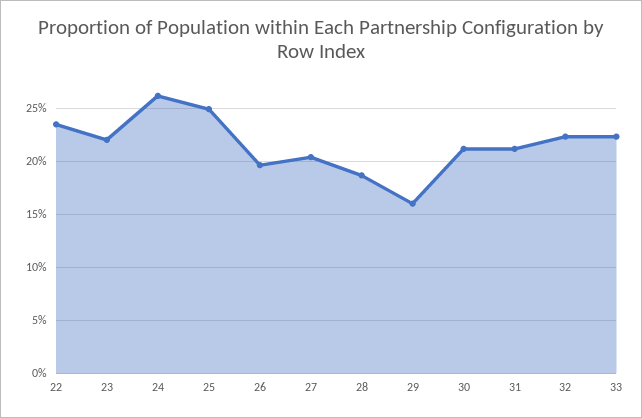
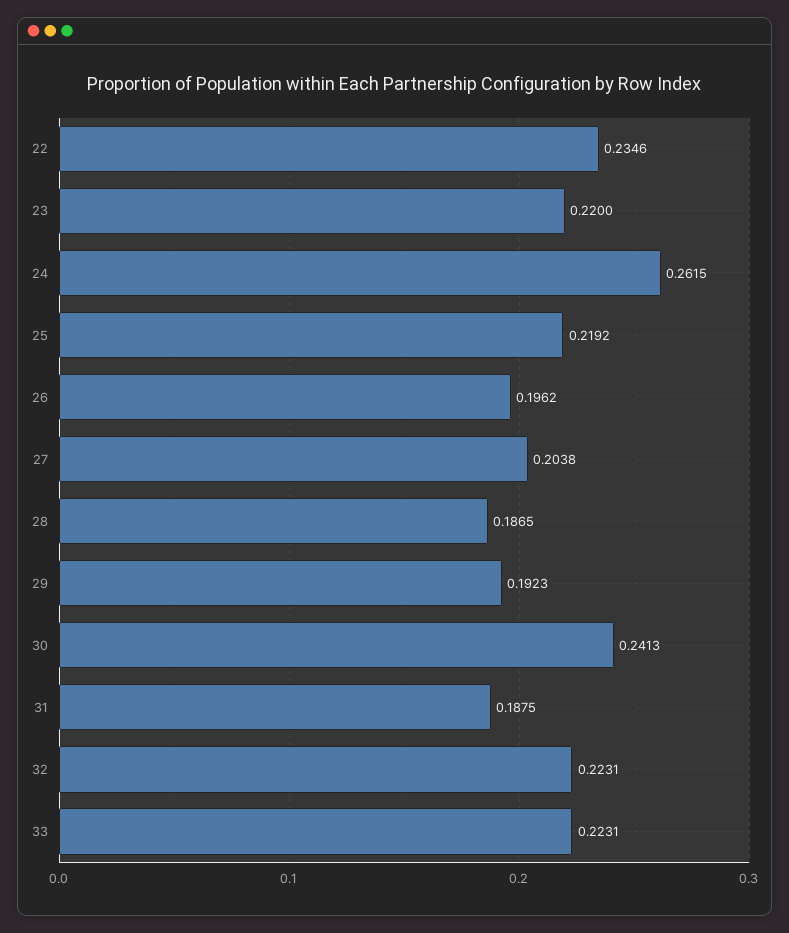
25: 0.25 -> 0.2192
29: 0.16 -> 0.1923
30: 0.21 -> 0.2413
31: 0.21 -> 0.1875

